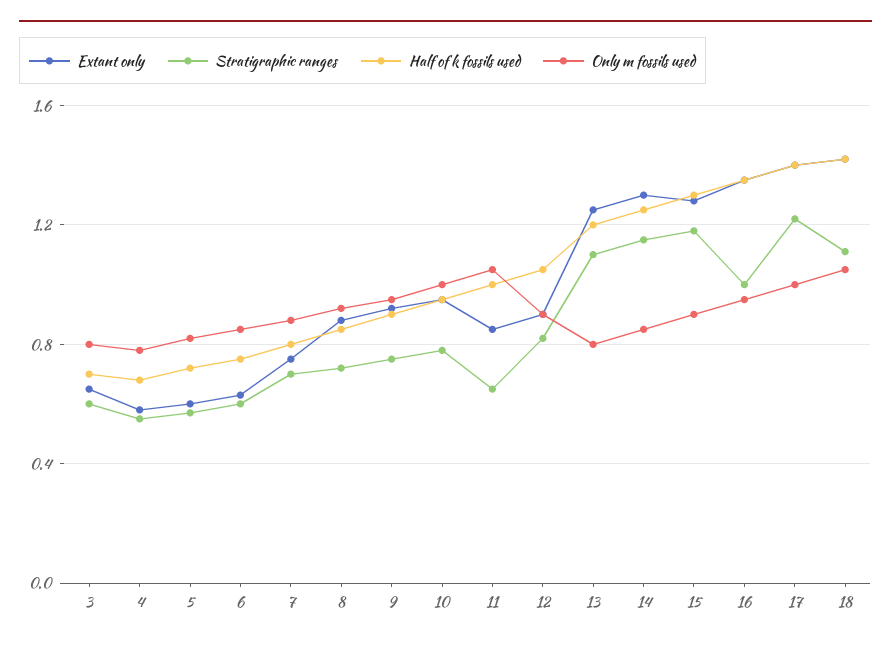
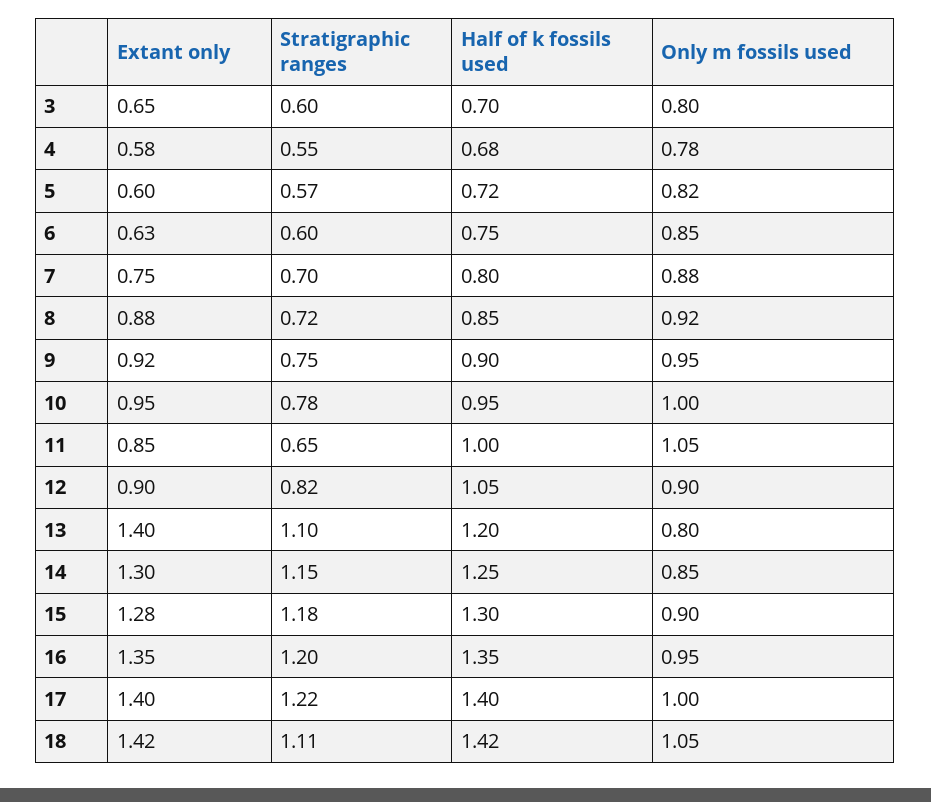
Extant only, 13: 1.25 -> 1.4
Stratigraphic ranges, 16: 1 -> 1.2

